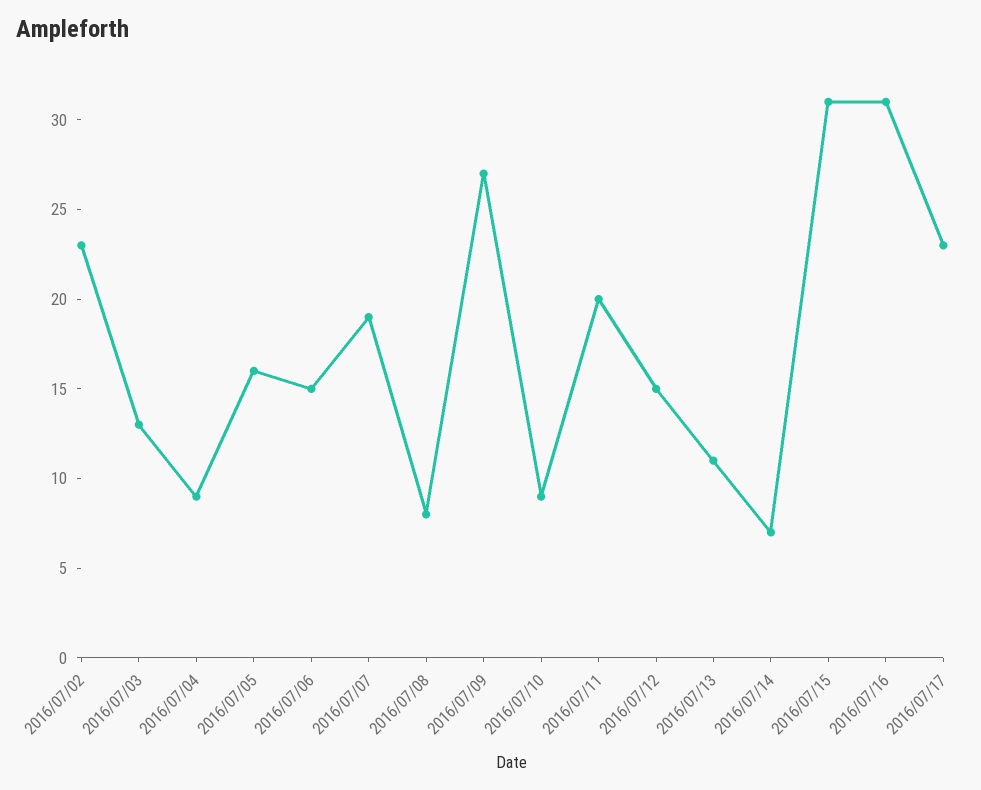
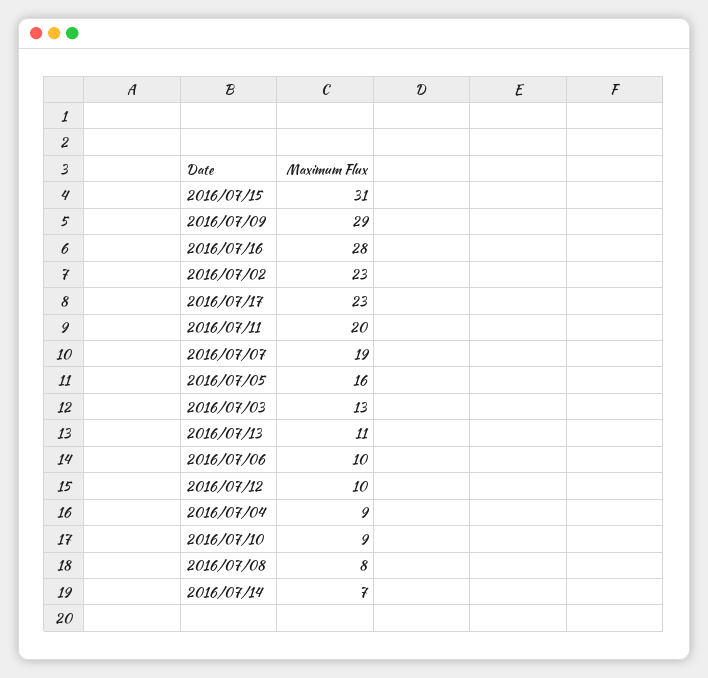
2016/07/06: 15 -> 10
2016/07/09: 27 -> 29
2016/07/12: 15 -> 10
2016/07/16: 31 -> 28

